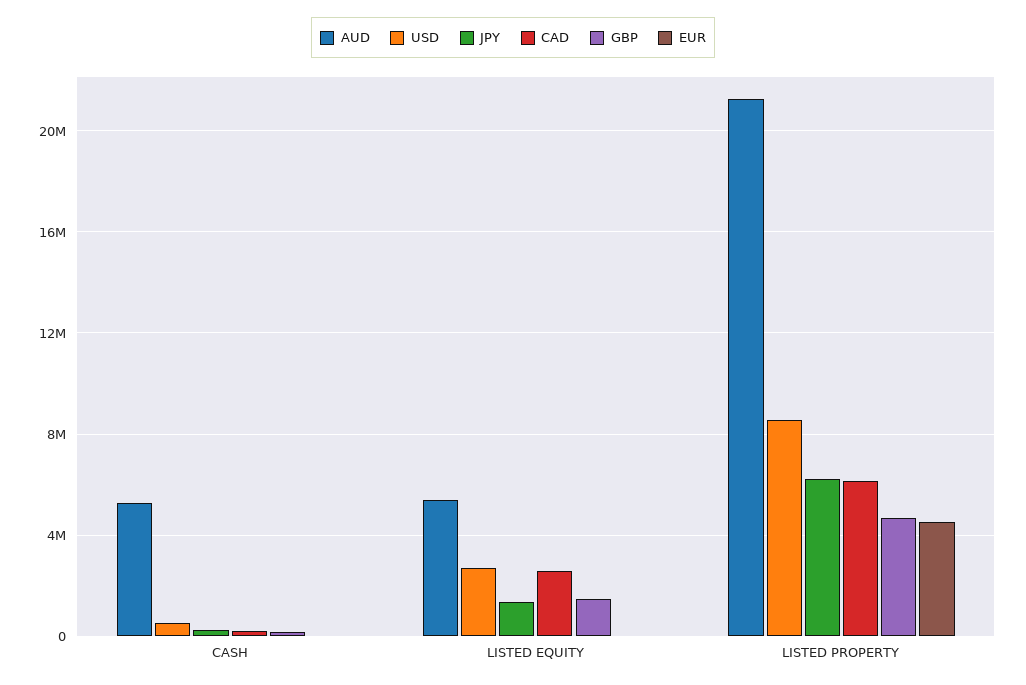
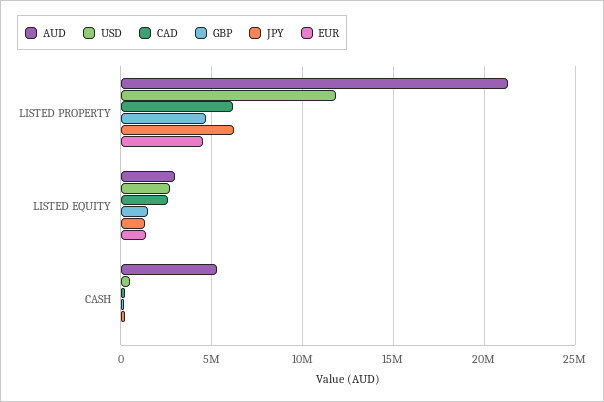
AUD, LISTED EQUITY: 5500000 -> 3000000
EUR, LISTED EQUITY: 0 -> 1500000
USD, LISTED PROPERTY: 8500000 -> 12000000

